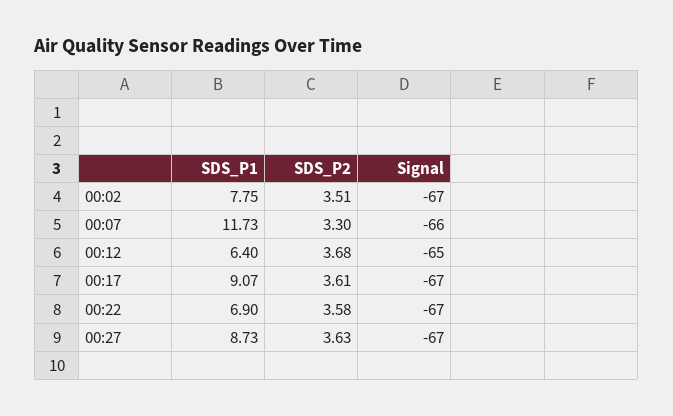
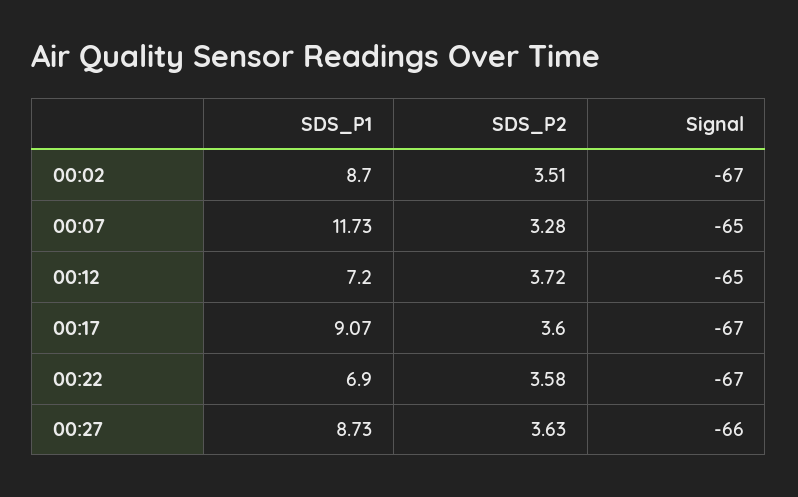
SDS_P1, 00:02: 7.75 -> 8.7
SDS_P2, 00:07: 3.3 -> 3.28
Signal, 00:07: -66 -> -65
SDS_P1, 00:12: 6.4 -> 7.2
SDS_P2, 00:12: 3.68 -> 3.72
SDS_P2, 00:17: 3.61 -> 3.6
Signal, 00:27: -67 -> -66

